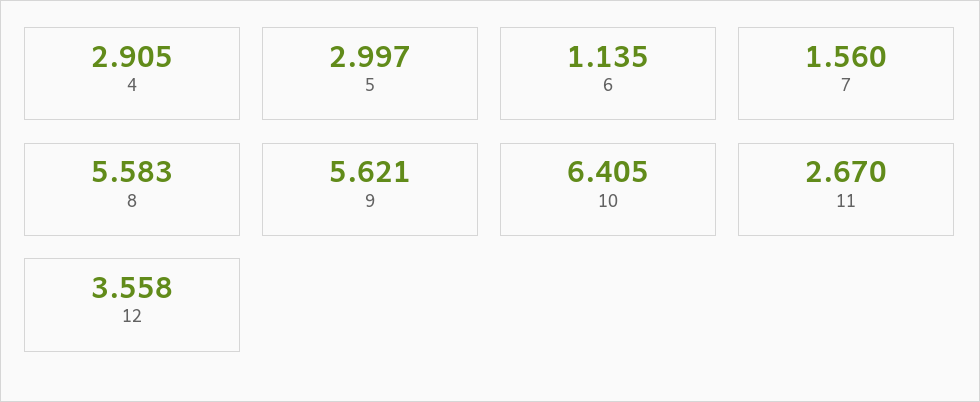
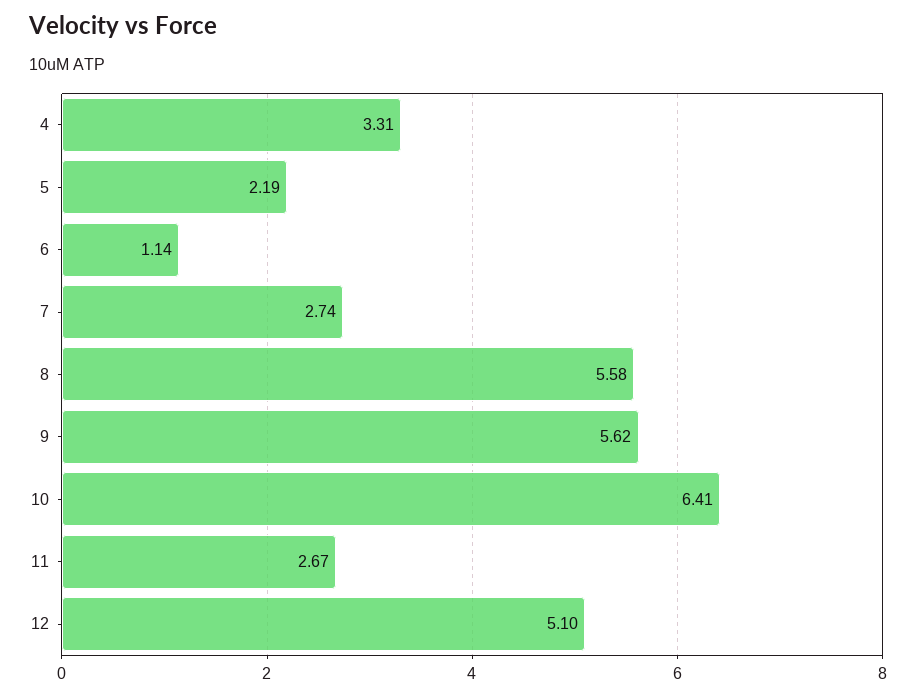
4: 2.905 -> 3.31
5: 2.997 -> 2.19
7: 1.56 -> 2.74
12: 3.558 -> 5.1

